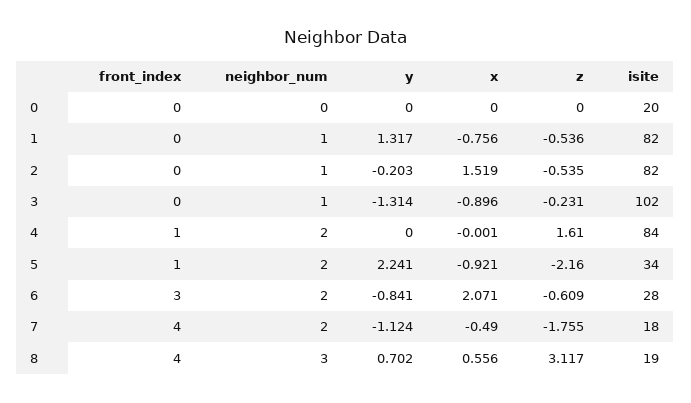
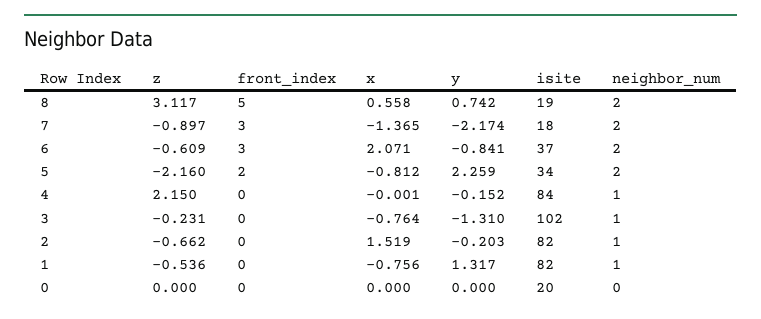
z, 2: -0.535 -> -0.662
y, 3: -1.314 -> -1.31
x, 3: -0.896 -> -0.764
front_index, 4: 1 -> 0
neighbor_num, 4: 2 -> 1
y, 4: 0 -> -0.152
z, 4: 1.61 -> 2.15
front_index, 5: 1 -> 2
y, 5: 2.241 -> 2.259
x, 5: -0.921 -> -0.812
isite, 6: 28 -> 37
front_index, 7: 4 -> 3
y, 7: -1.124 -> -2.174
x, 7: -0.49 -> -1.365
z, 7: -1.755 -> -0.897
front_index, 8: 4 -> 5
neighbor_num, 8: 3 -> 2
y, 8: 0.702 -> 0.742
x, 8: 0.556 -> 0.558

